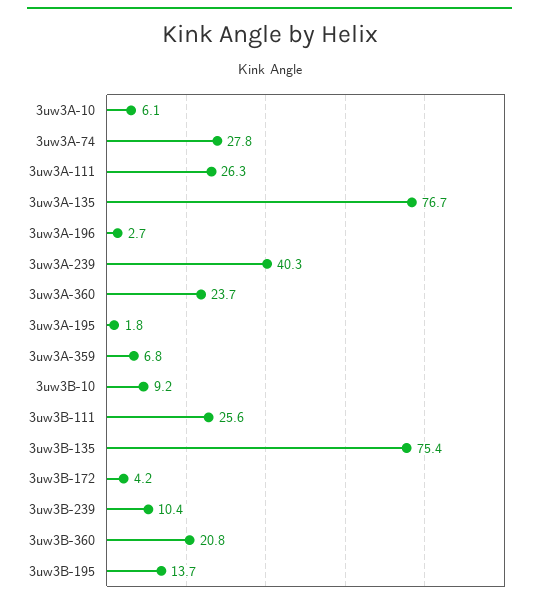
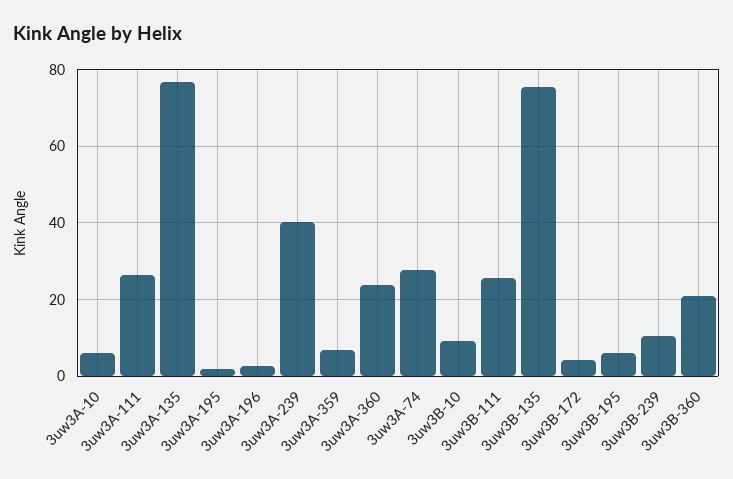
3uw3B-195: 13.7 -> 6

